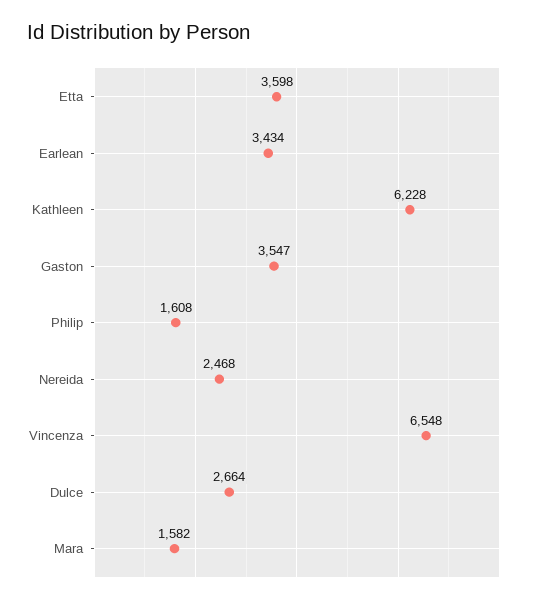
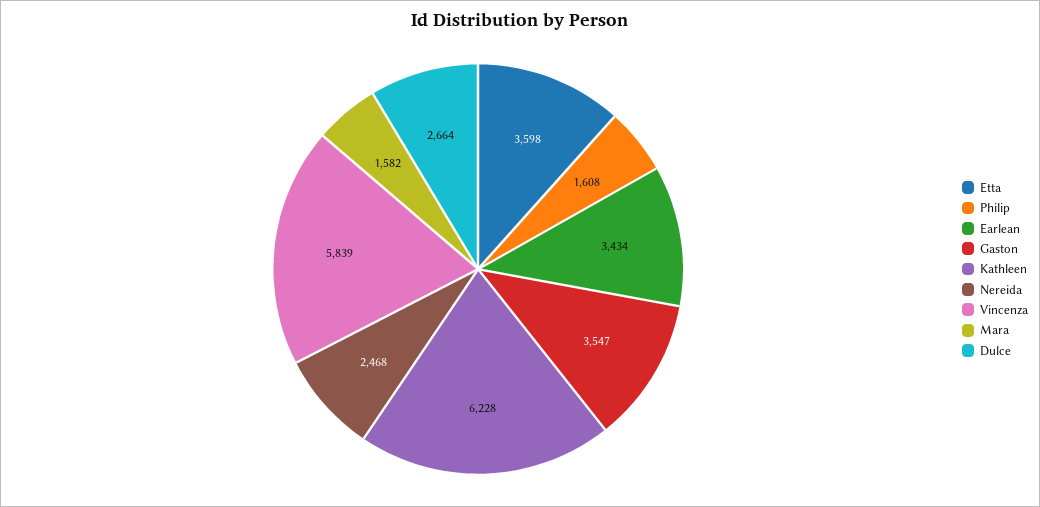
Vincenza: 6548 -> 5839

